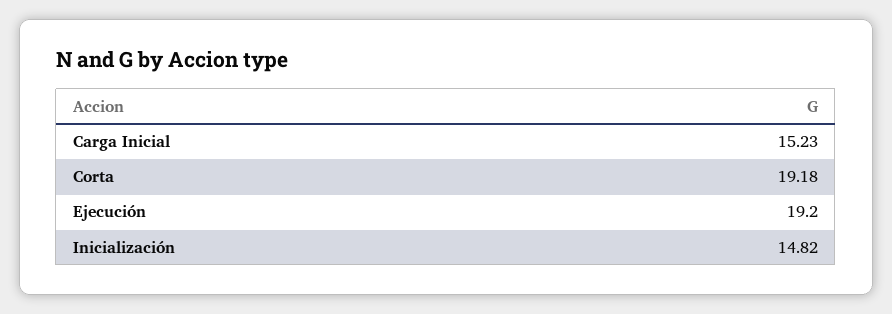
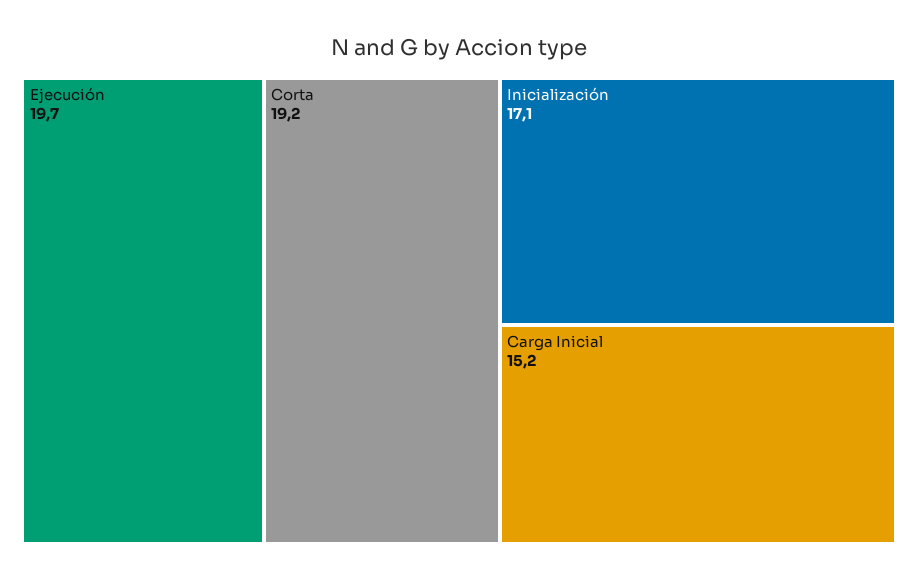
Ejecución: 19.2 -> 19.7
Inicialización: 14.82 -> 17.1

